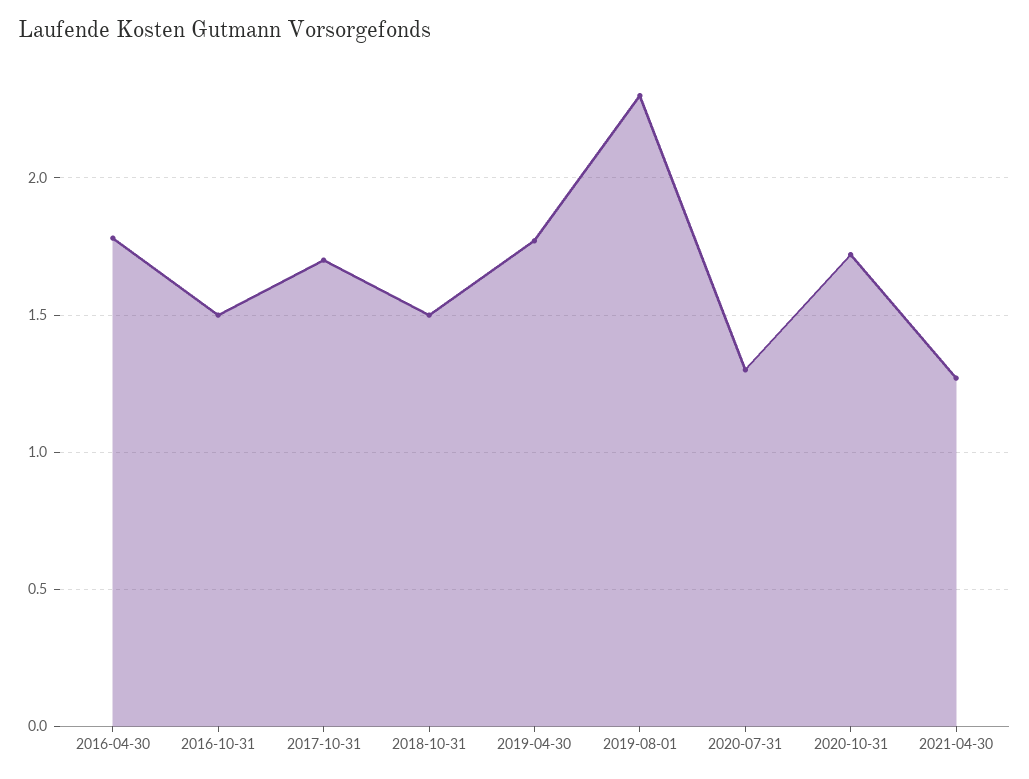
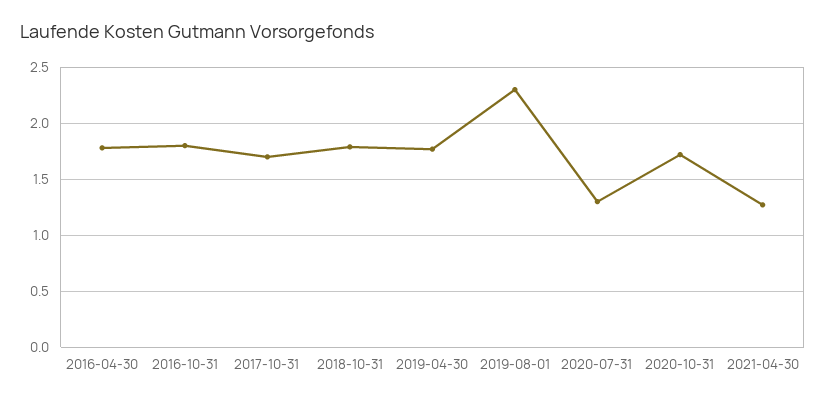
2016-10-31: 1.5 -> 1.8
2018-10-31: 1.5 -> 1.8

